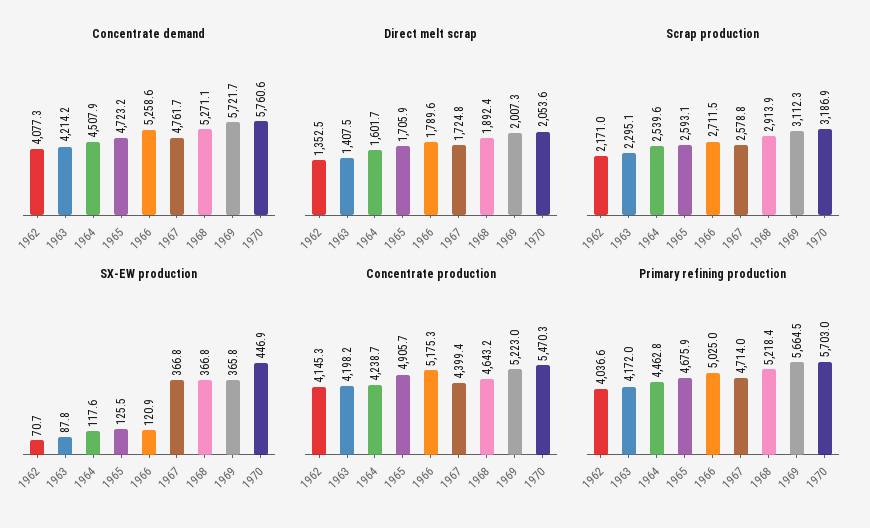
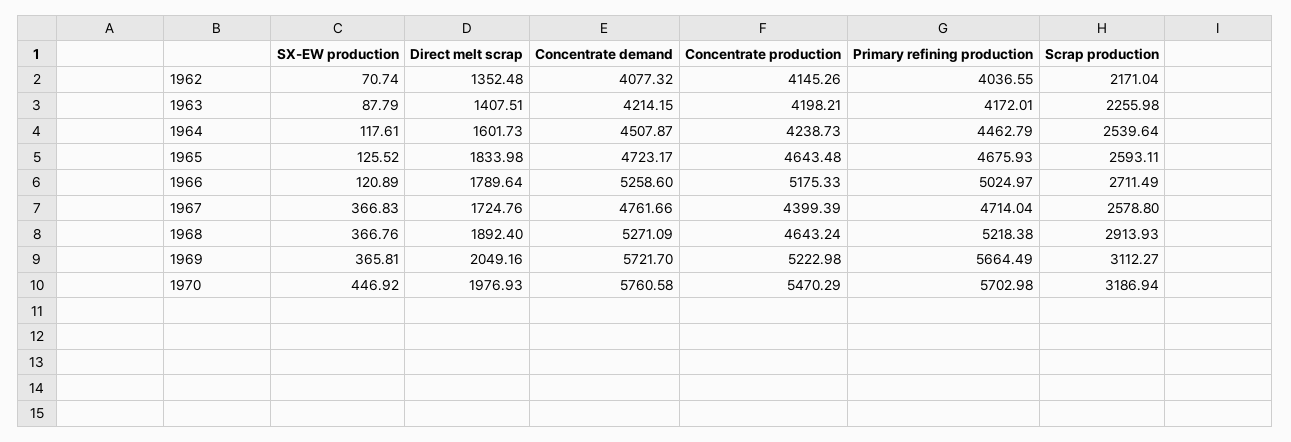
Direct melt scrap, 1965: 1705.9 -> 1833.98
Direct melt scrap, 1969: 2007.3 -> 2049.16
Direct melt scrap, 1970: 2053.6 -> 1976.93
Scrap production, 1963: 2295.1 -> 2255.98
Concentrate production, 1965: 4905.7 -> 4643.48

